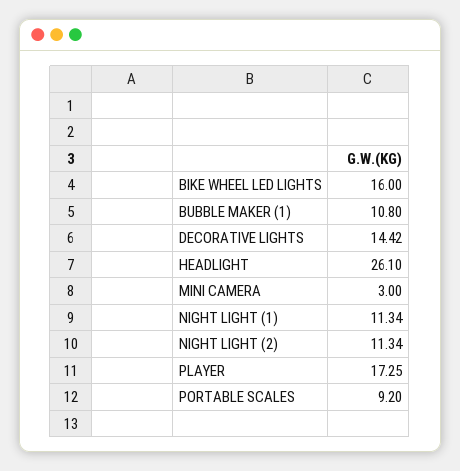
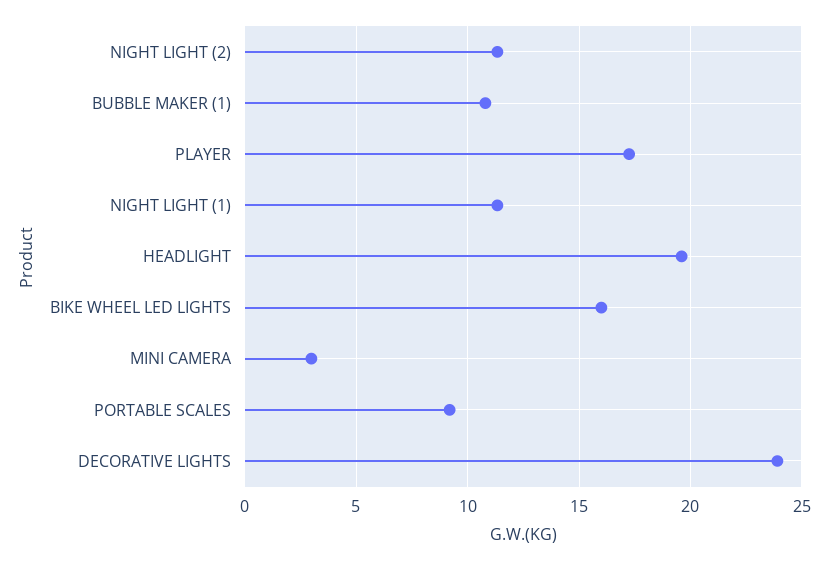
DECORATIVE LIGHTS: 14.42 -> 24
HEADLIGHT: 26.1 -> 19.5

